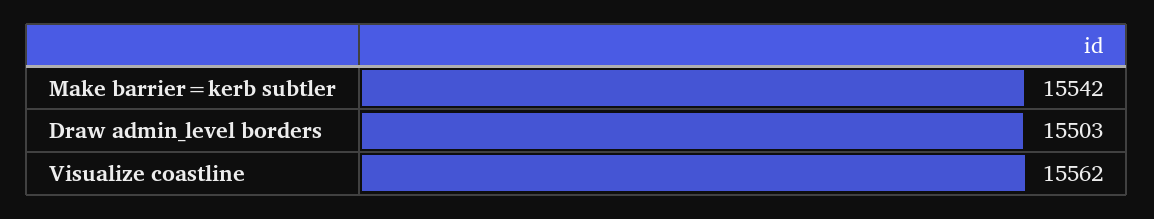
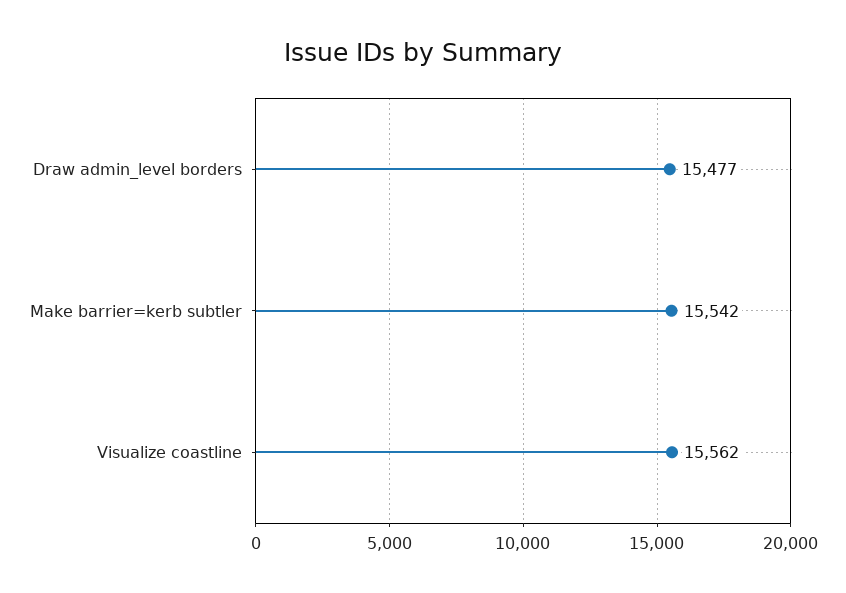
Draw admin_level borders: 15503 -> 15477

